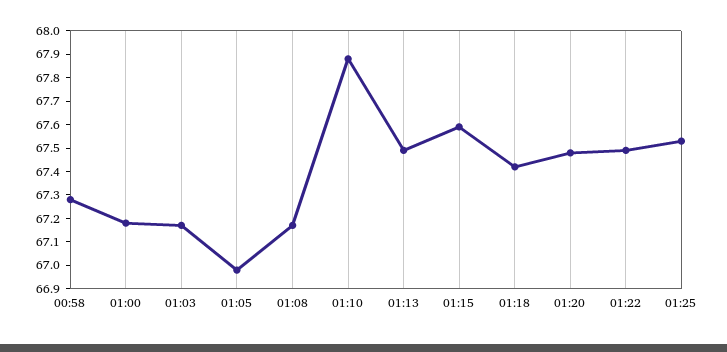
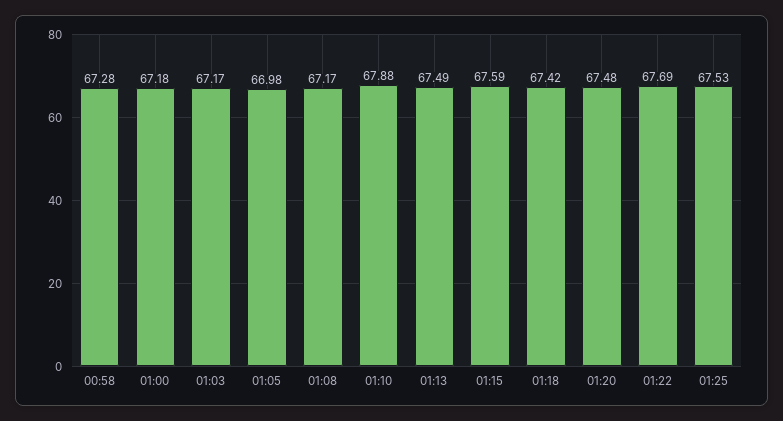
01:22: 67.5 -> 67.69

